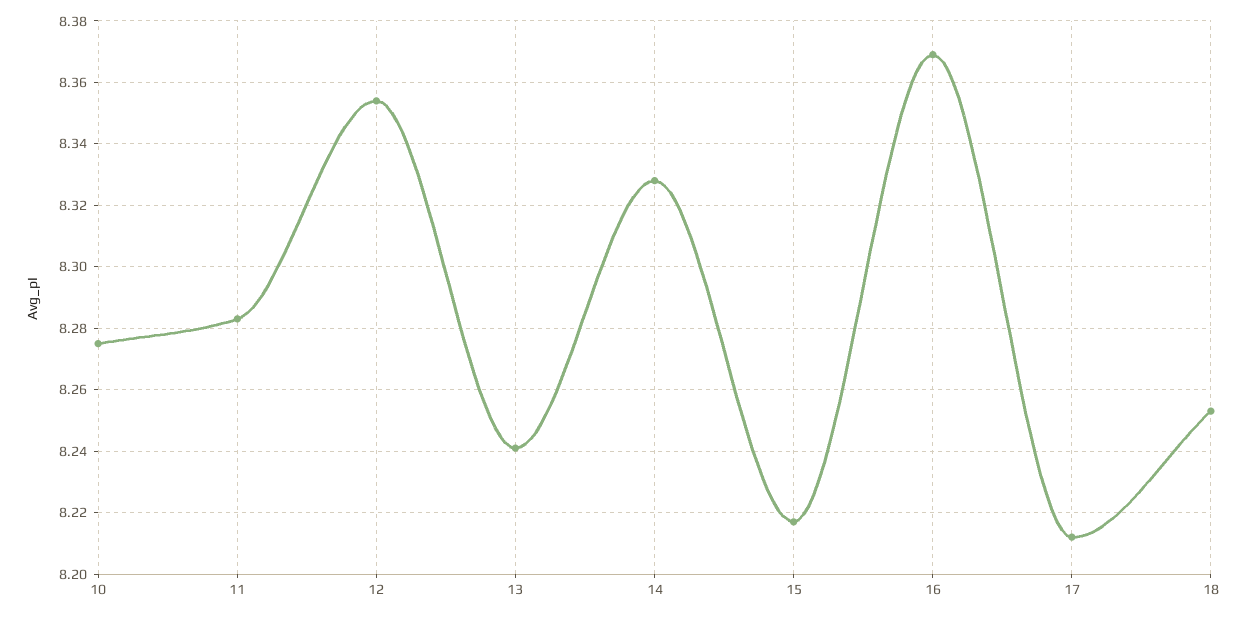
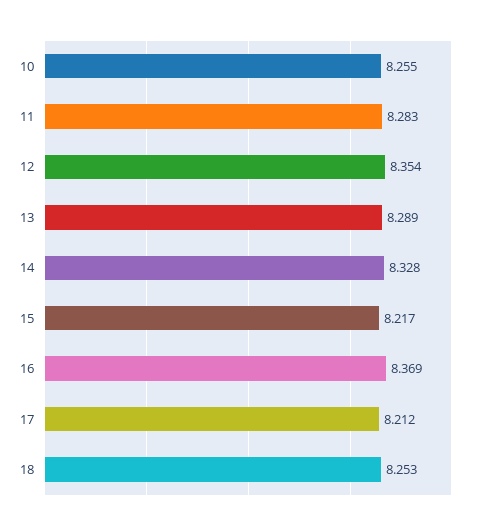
10: 8.275 -> 8.255
13: 8.24 -> 8.289

